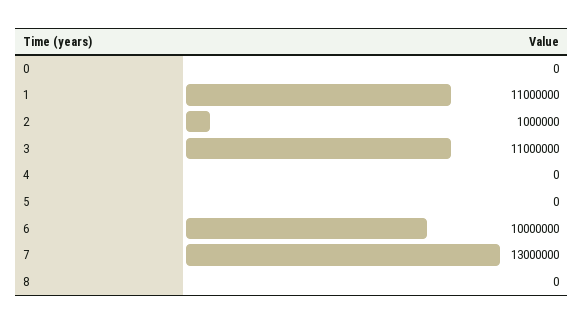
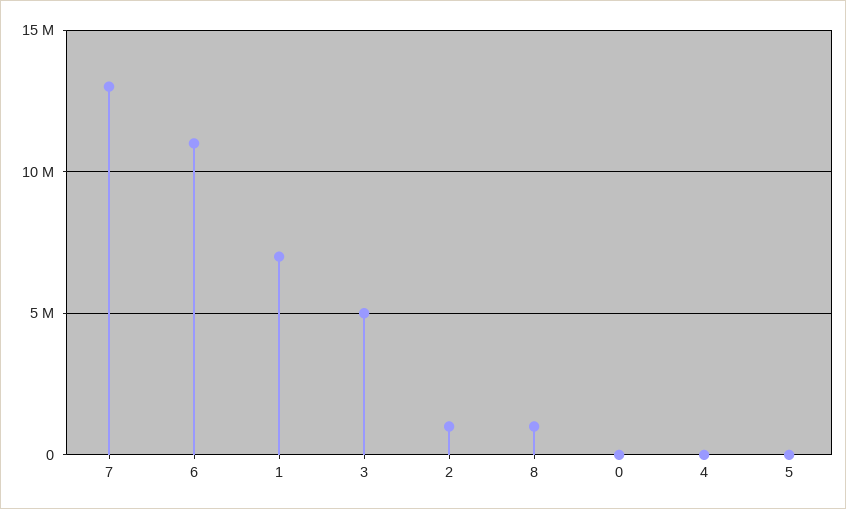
1: 11000000 -> 7000000
3: 11000000 -> 5000000
6: 10000000 -> 11000000
8: 0 -> 1000000

